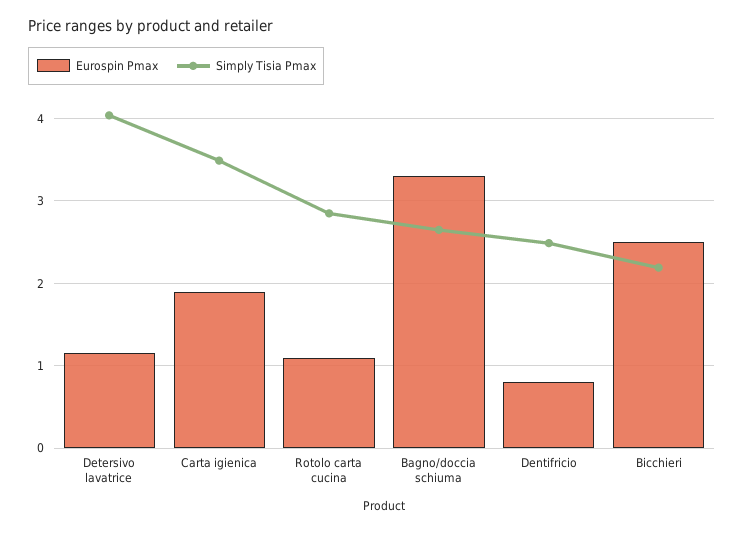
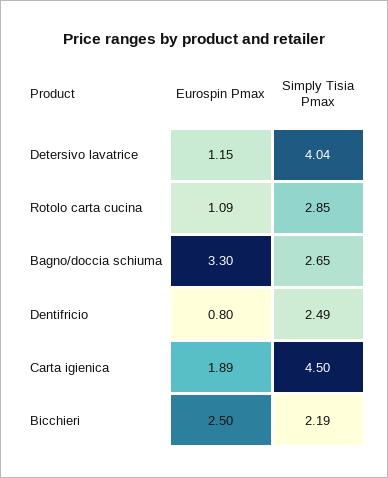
Simply Tisia Pmax, Carta igienica: 3.5 -> 4.5

